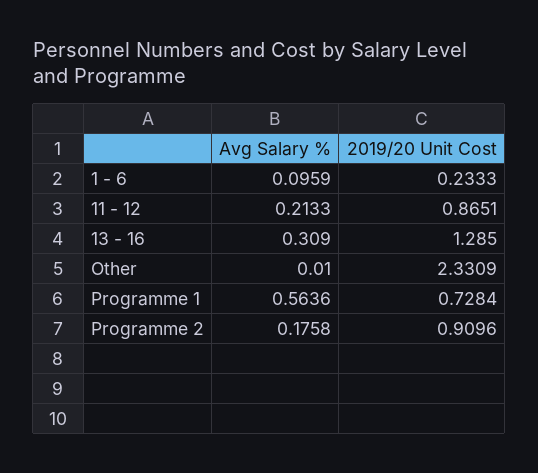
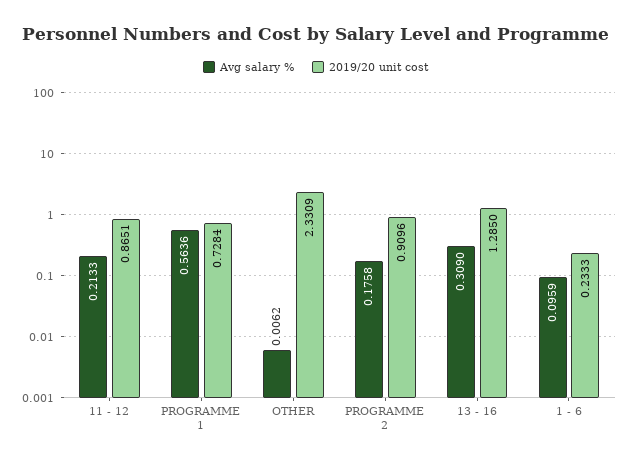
Avg Salary %, Other: 0.01 -> 0.0062

